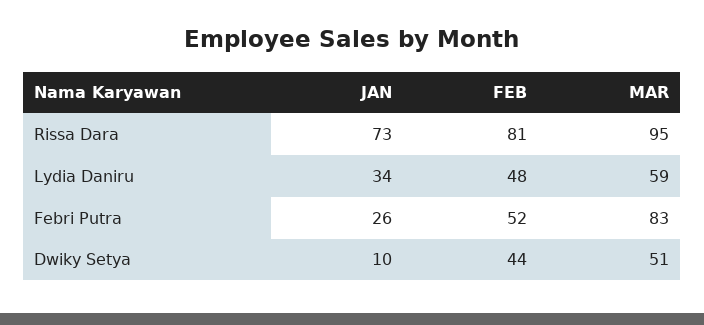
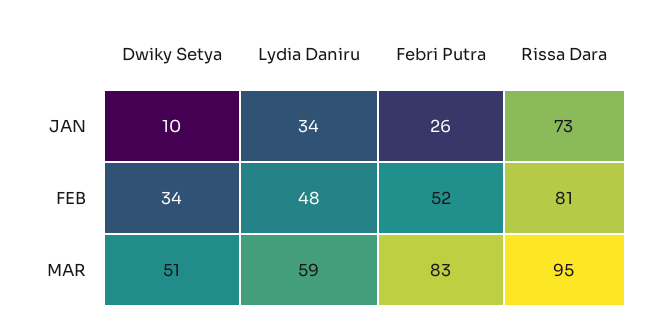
FEB, Dwiky Setya: 44 -> 34

